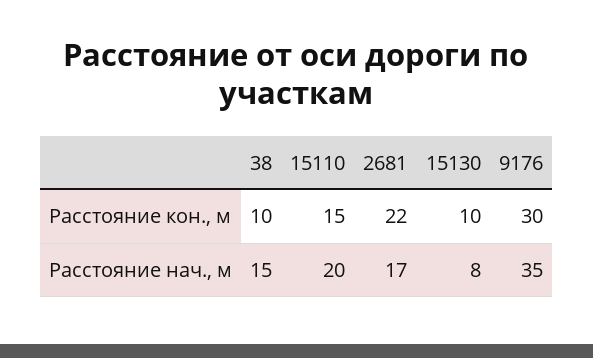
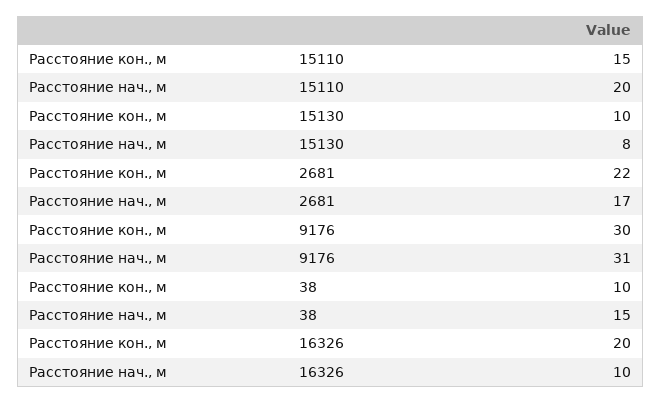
9176, Расстояние нач., м: 35 -> 31
16326, Расстояние кон., м: none -> 20
16326, Расстояние нач., м: none -> 10

